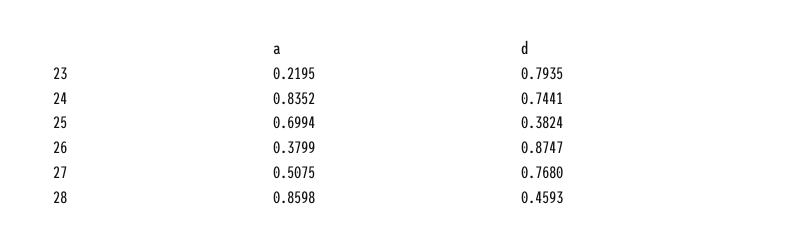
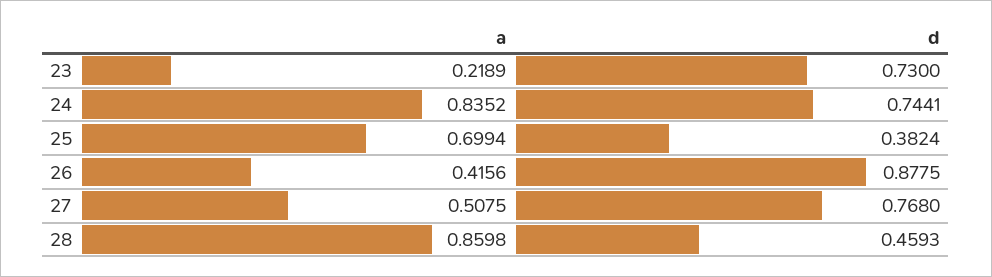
a, 23: 0.2195 -> 0.2189
d, 23: 0.7935 -> 0.73
a, 26: 0.3799 -> 0.4156
d, 26: 0.8747 -> 0.8775

